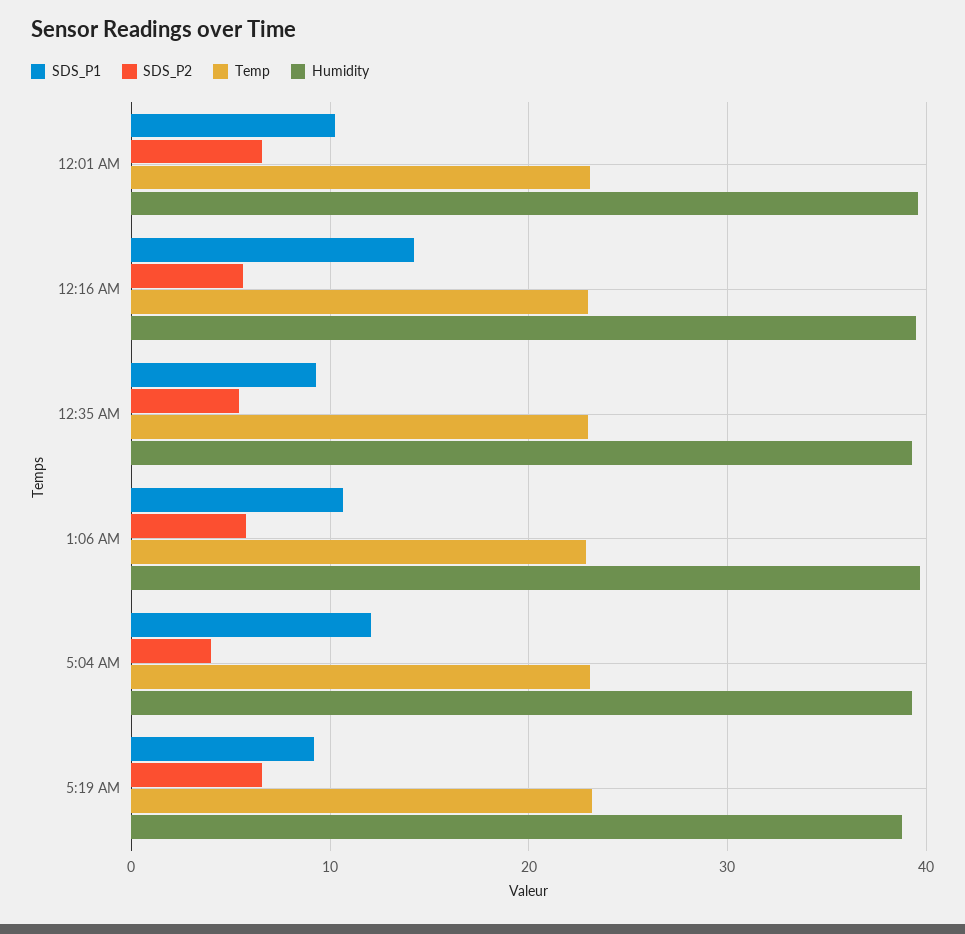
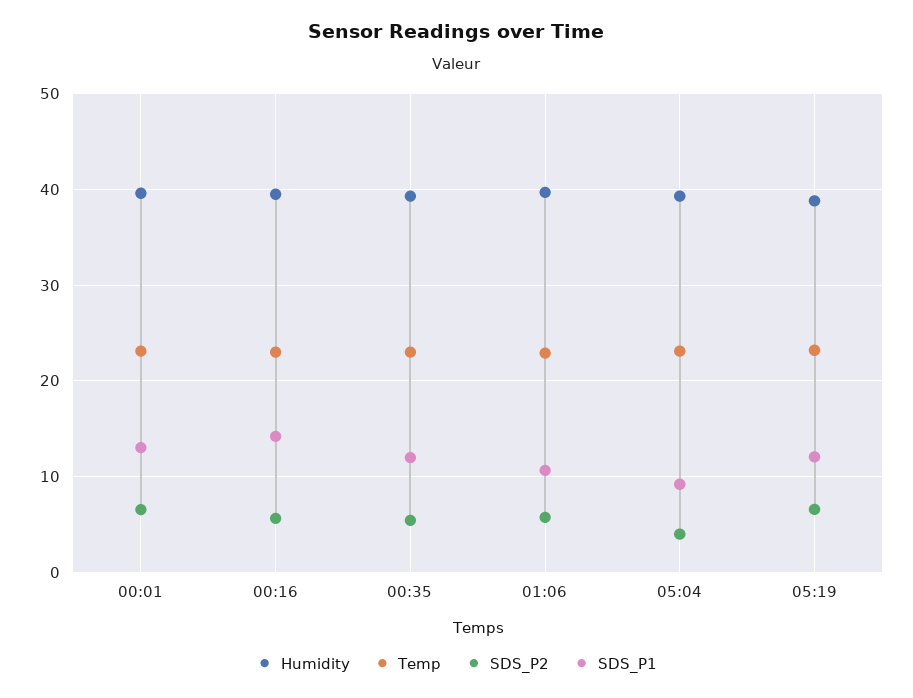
SDS_P1, 12:01 AM: 10 -> 13
SDS_P1, 12:35 AM: 9 -> 12
SDS_P1, 5:04 AM: 12 -> 9
SDS_P1, 5:19 AM: 9 -> 12

